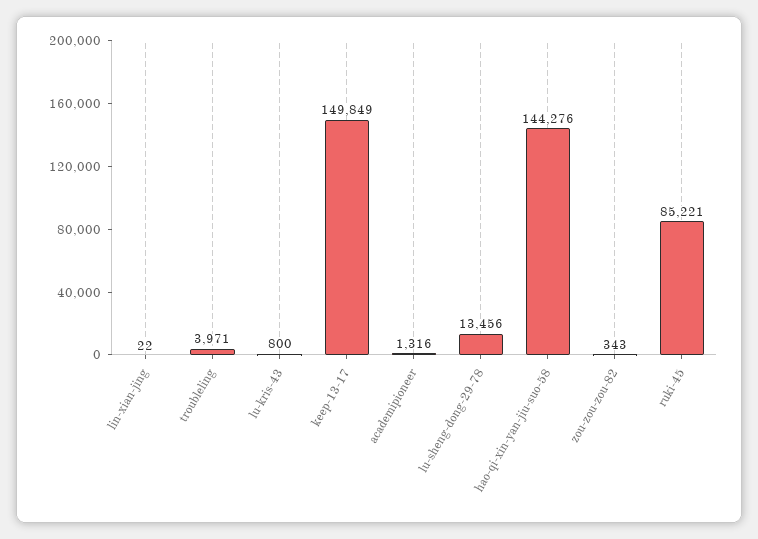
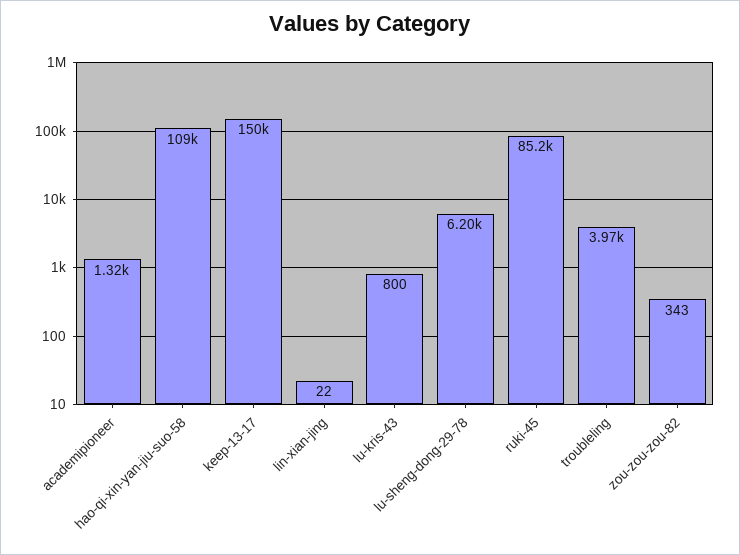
lu-sheng-dong-29-78: 13456 -> 6200
hao-qi-xin-yan-jiu-suo-58: 144276 -> 109000

